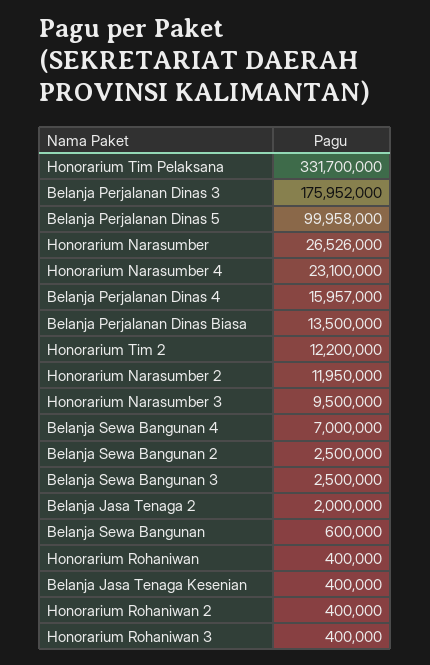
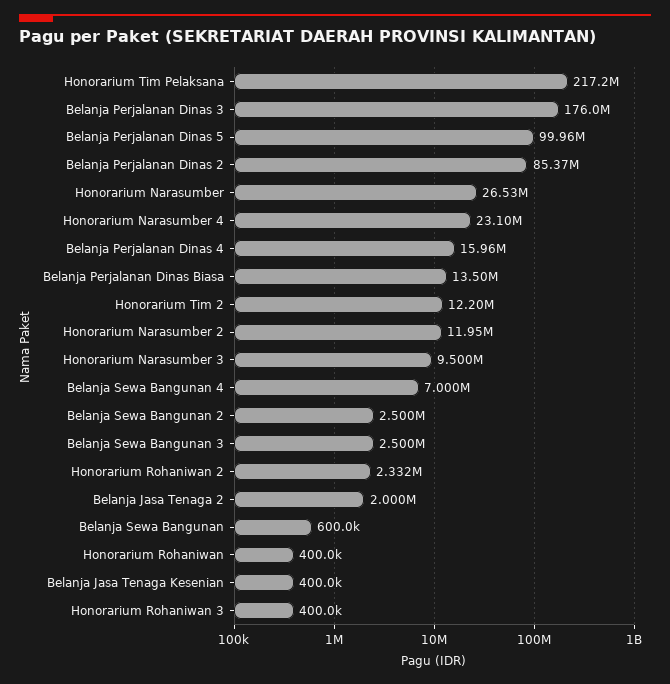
Honorarium Tim Pelaksana: 331700000 -> 217200000
Honorarium Rohaniwan 2: 400000 -> 2332000
Belanja Perjalanan Dinas 2: none -> 85370000

